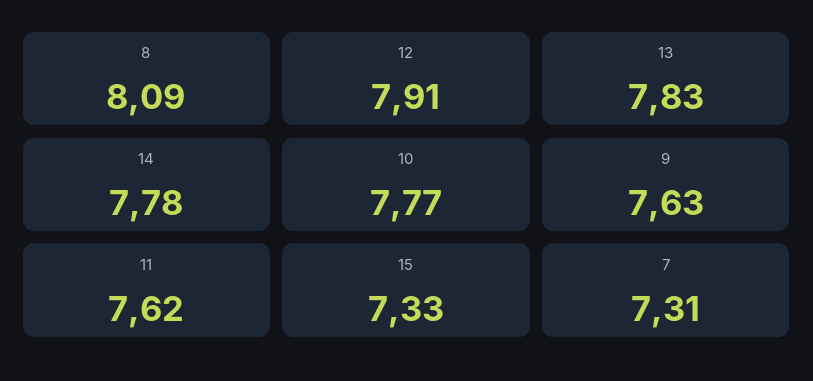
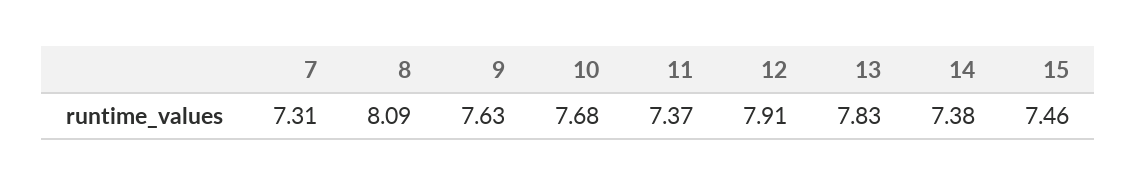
14: 7.78 -> 7.38
10: 7.77 -> 7.68
11: 7.62 -> 7.37
15: 7.33 -> 7.46

